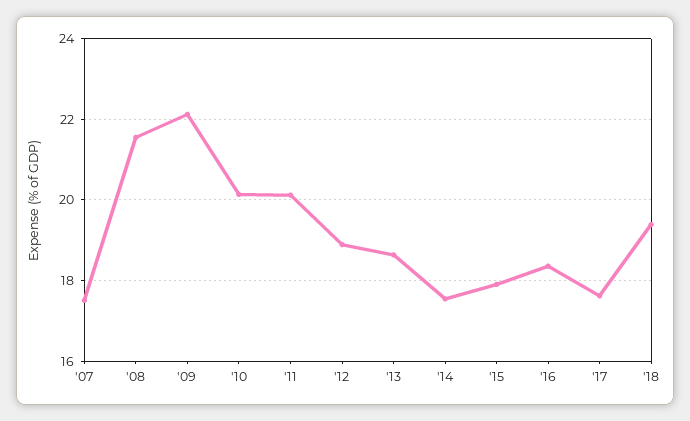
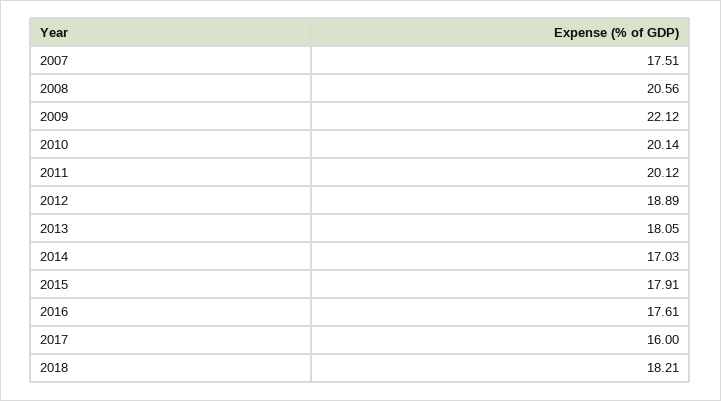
'08: 21.6 -> 20.56
'13: 18.6 -> 18.05
'14: 17.6 -> 17.03
'16: 18.4 -> 17.61
'17: 17.6 -> 16
'18: 19.4 -> 18.21

